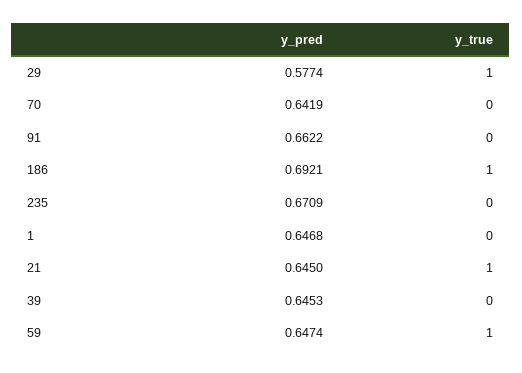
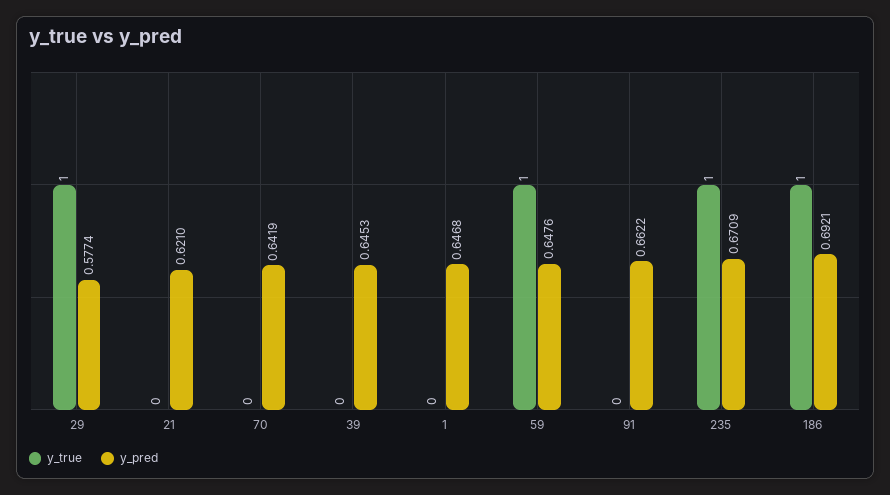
y_true, 235: 0 -> 1
y_pred, 21: 0.645 -> 0.621
y_true, 21: 1 -> 0
y_pred, 59: 0.6474 -> 0.6476

